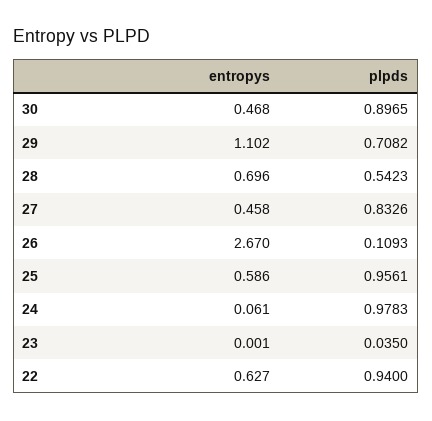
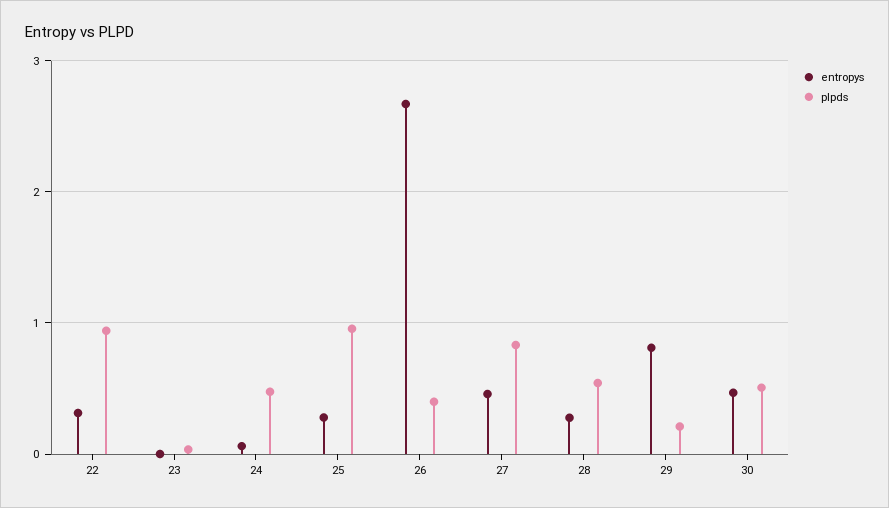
plpds, 30: 0.8965 -> 0.5
entropys, 29: 1.102 -> 0.8
plpds, 29: 0.7082 -> 0.2
entropys, 28: 0.696 -> 0.3
plpds, 26: 0.1093 -> 0.4
entropys, 25: 0.586 -> 0.3
plpds, 24: 0.9783 -> 0.5
entropys, 22: 0.627 -> 0.3

